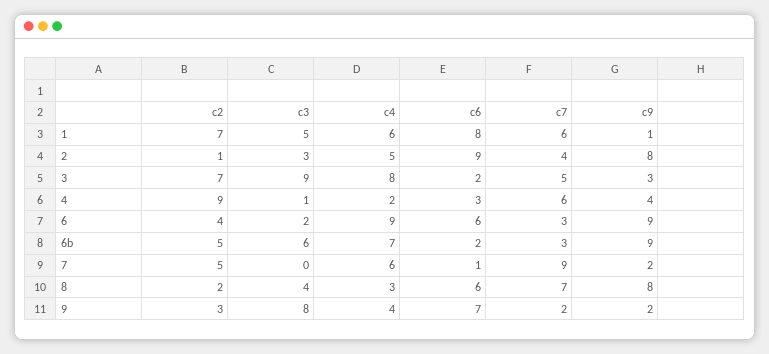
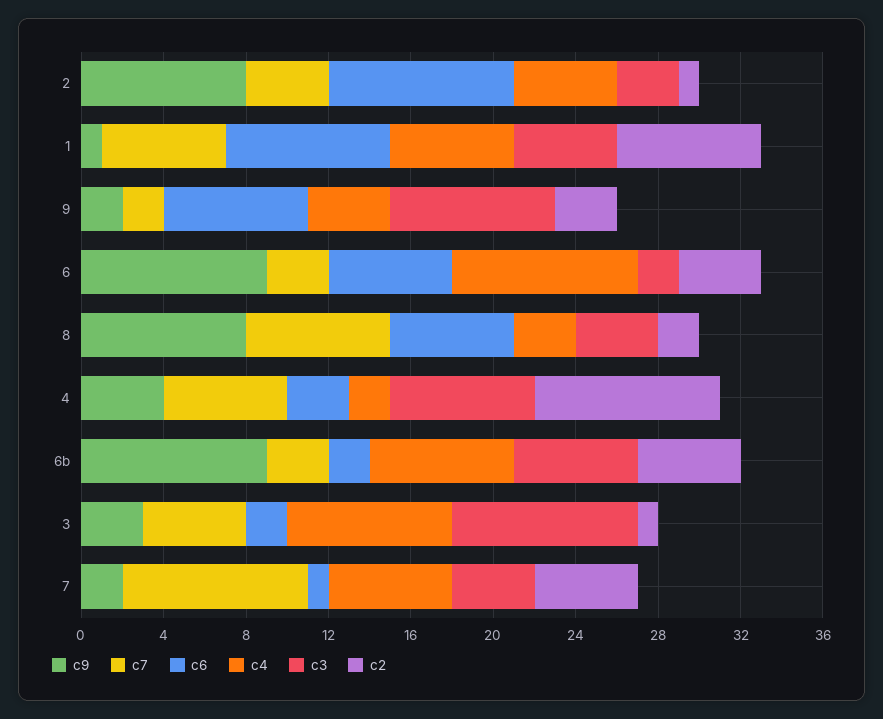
c2, 3: 7 -> 1
c3, 4: 1 -> 7
c3, 7: 0 -> 4

